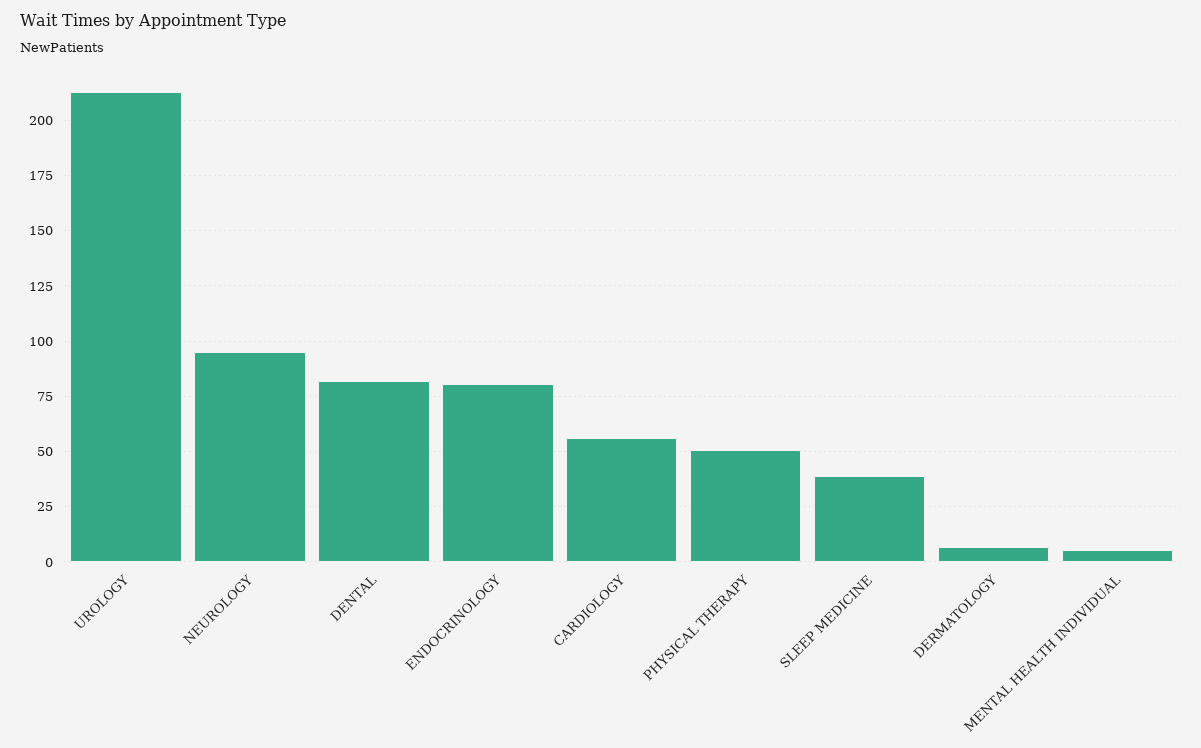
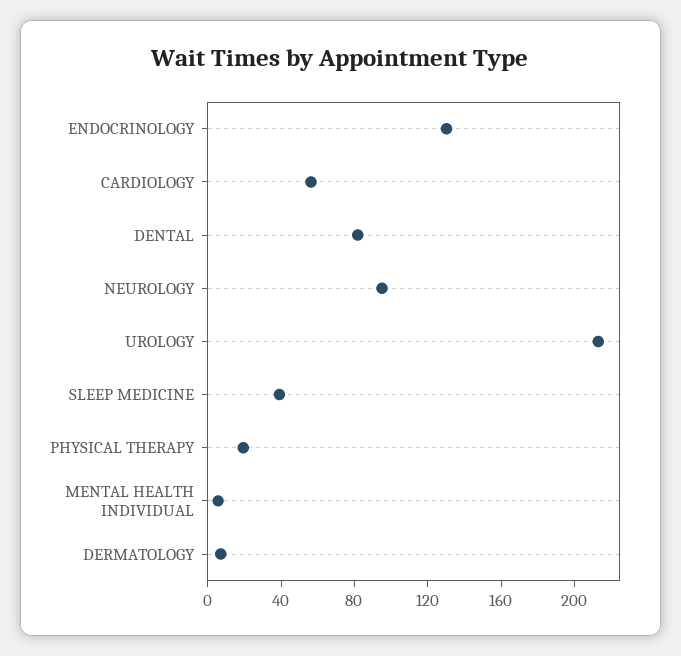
ENDOCRINOLOGY: 80 -> 130
PHYSICAL THERAPY: 50 -> 20

